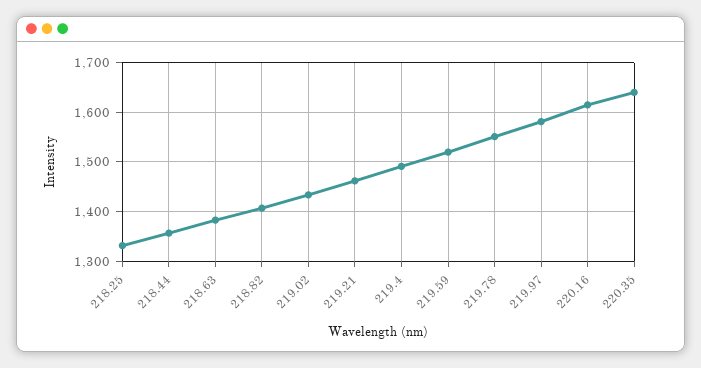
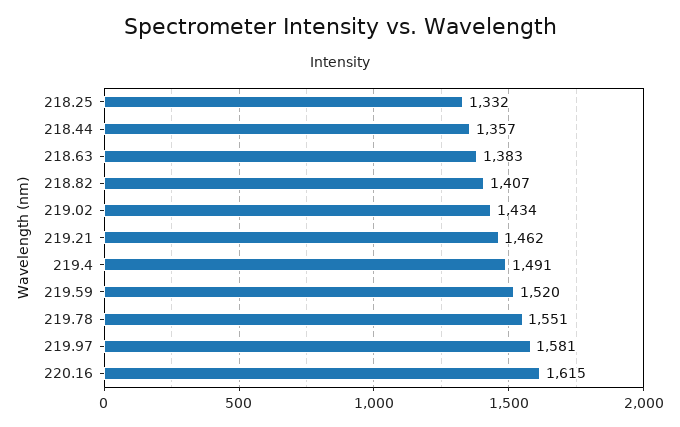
220.35: 1640 -> none

